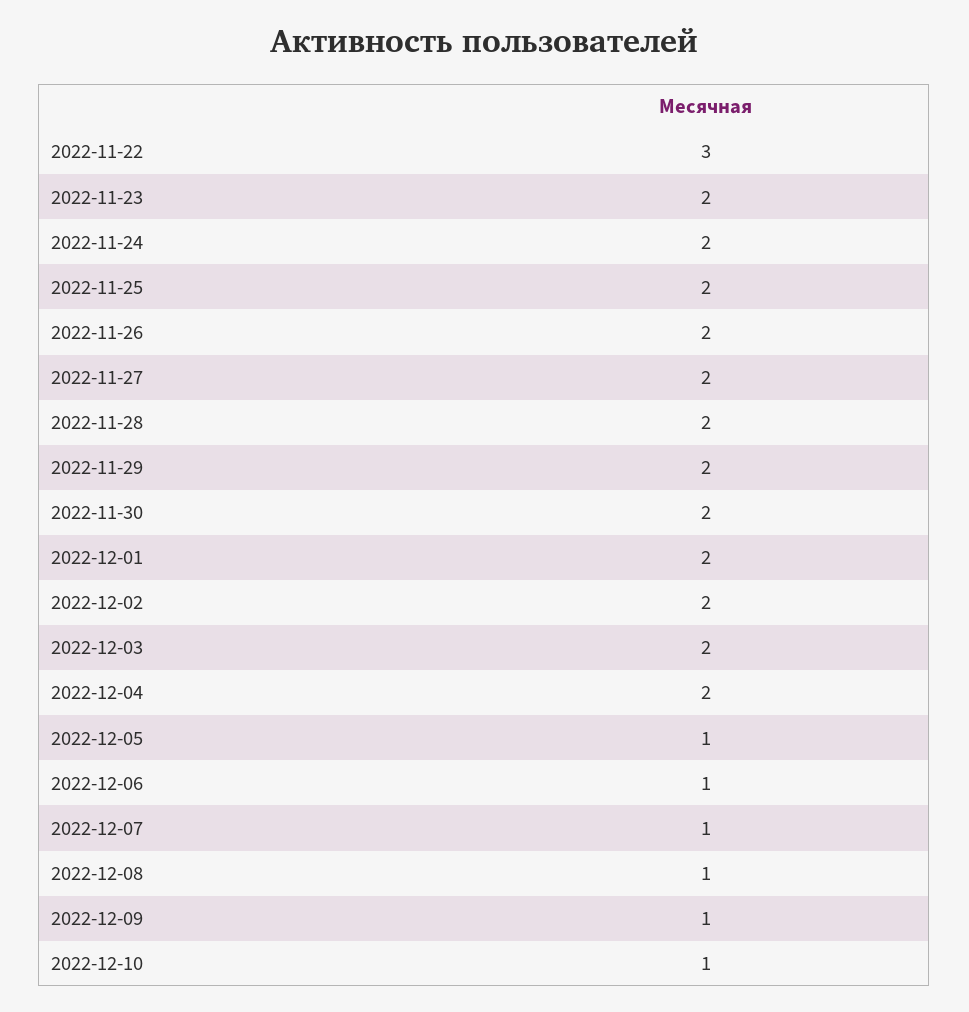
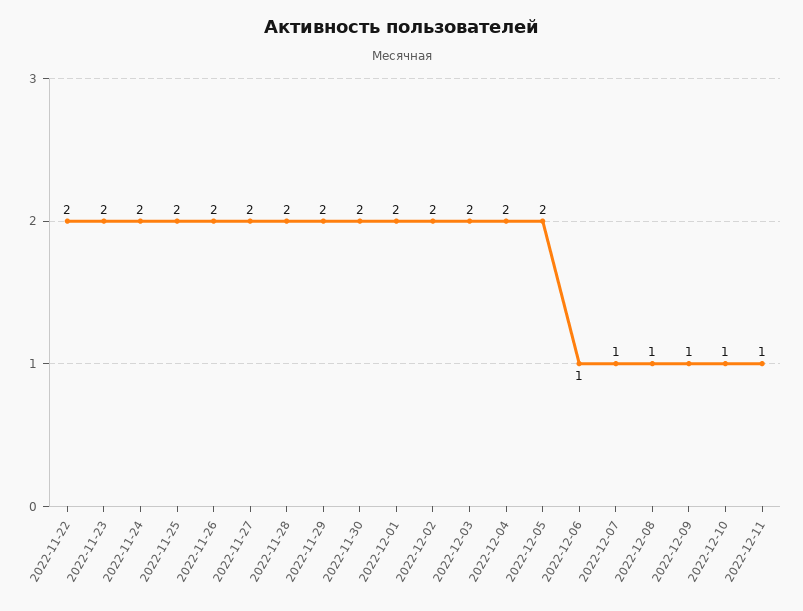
2022-11-22: 3 -> 2
2022-12-05: 1 -> 2
2022-12-11: none -> 1

